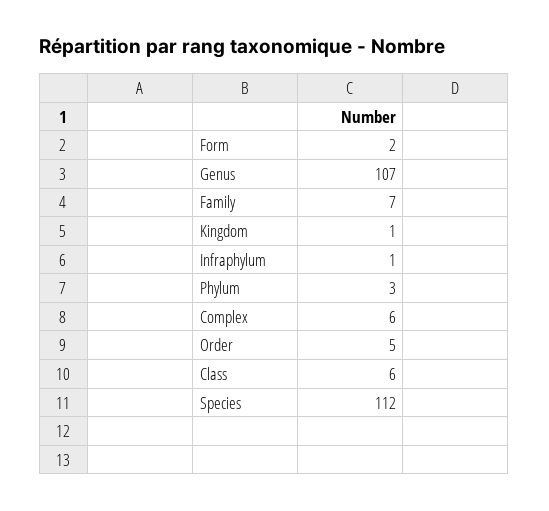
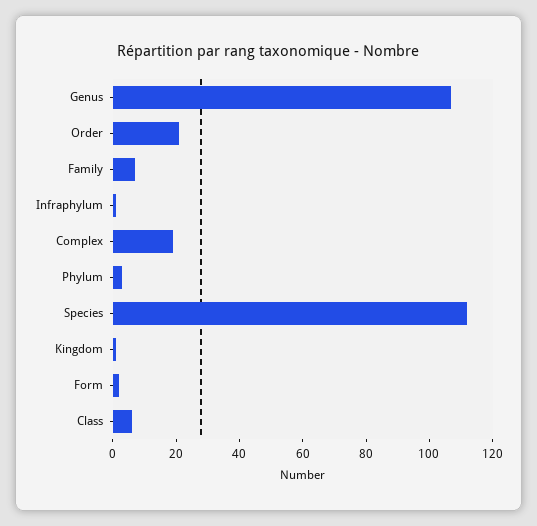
Complex: 6 -> 20
Order: 5 -> 20

